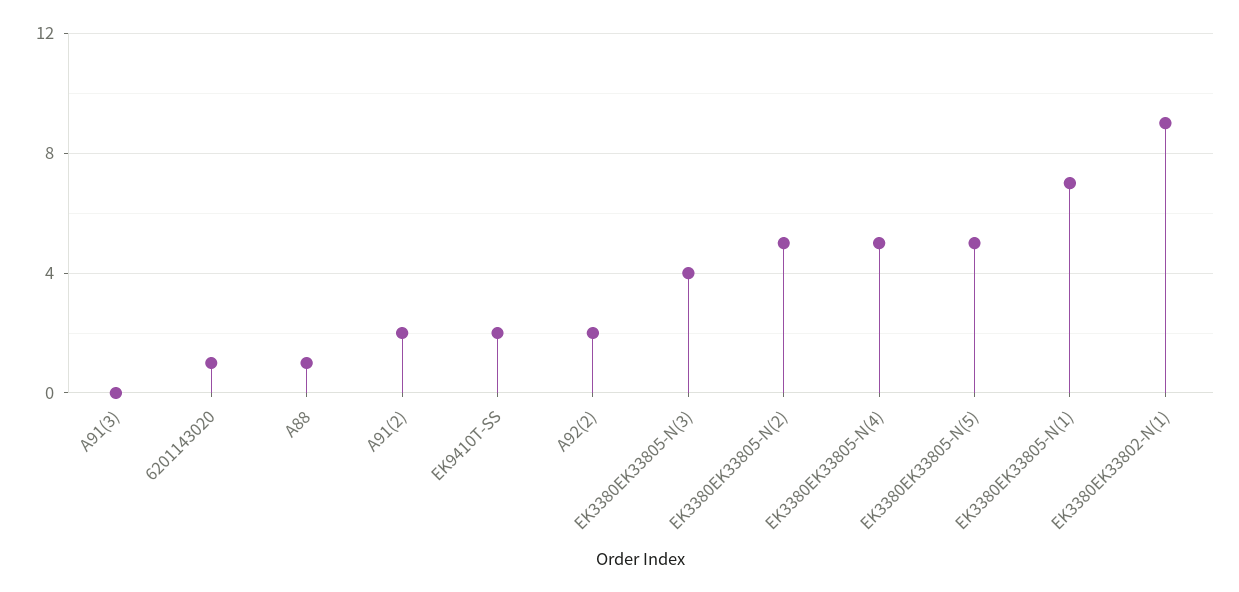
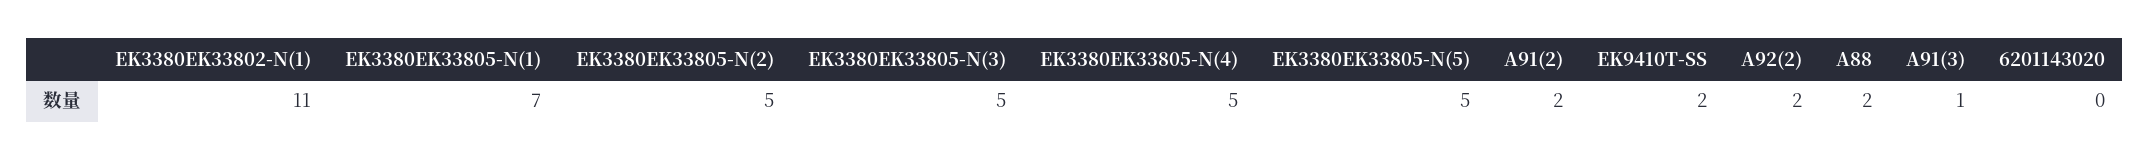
A91(3): 0 -> 1
6201143020: 1 -> 0
A88: 1 -> 2
EK3380EK33805-N(3): 4 -> 5
EK3380EK33802-N(1): 9 -> 11

